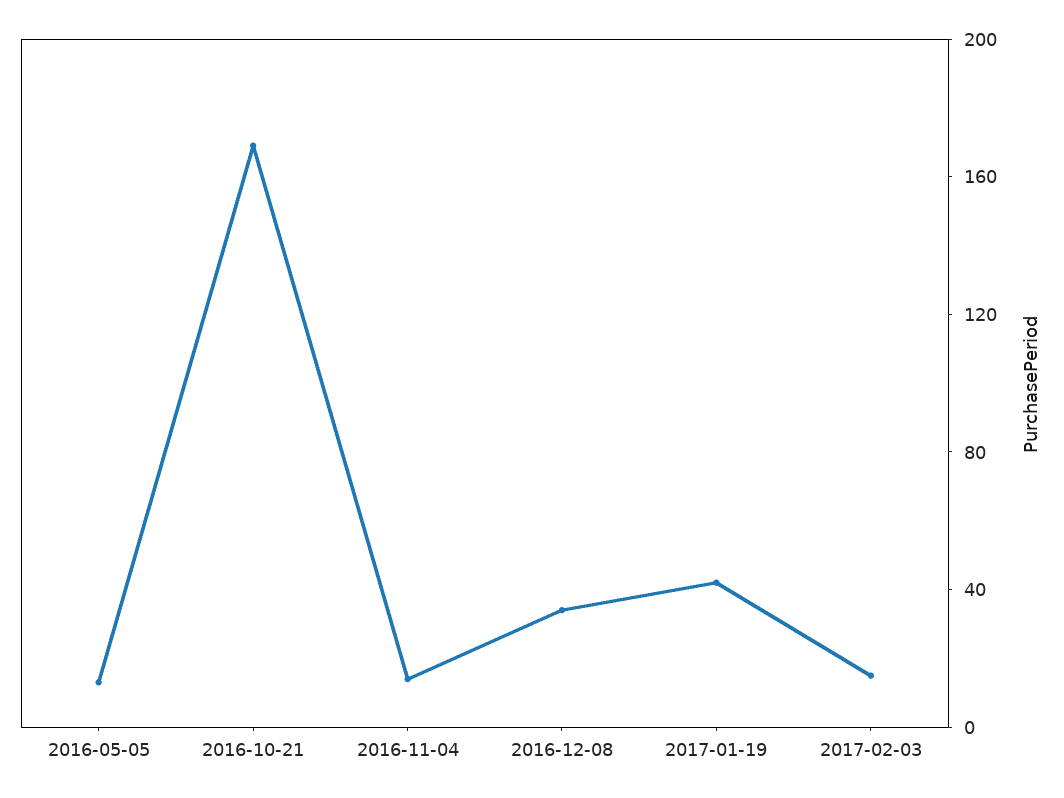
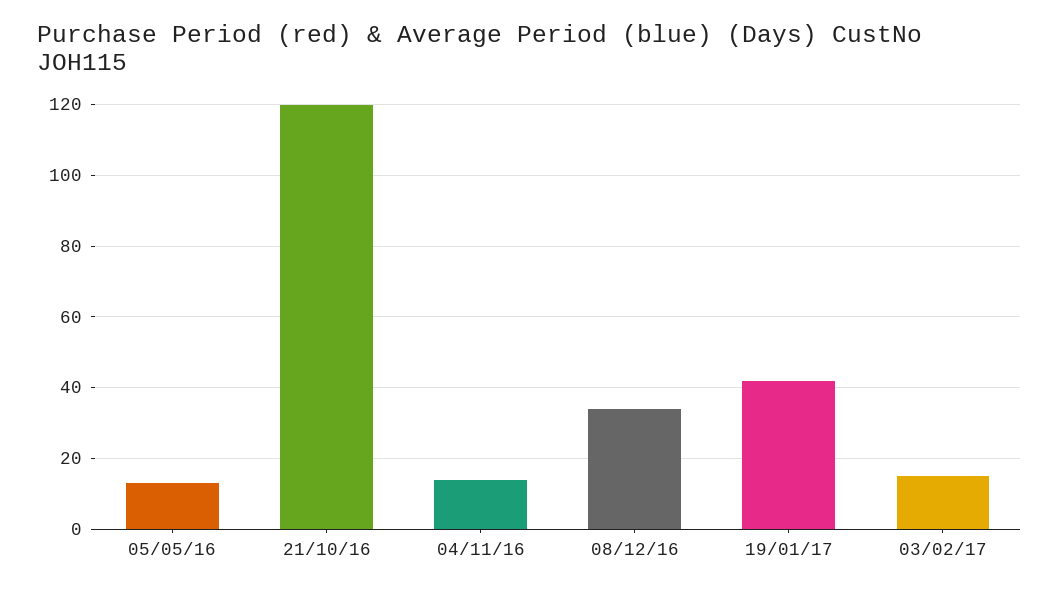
2016-10-21: 170 -> 120

